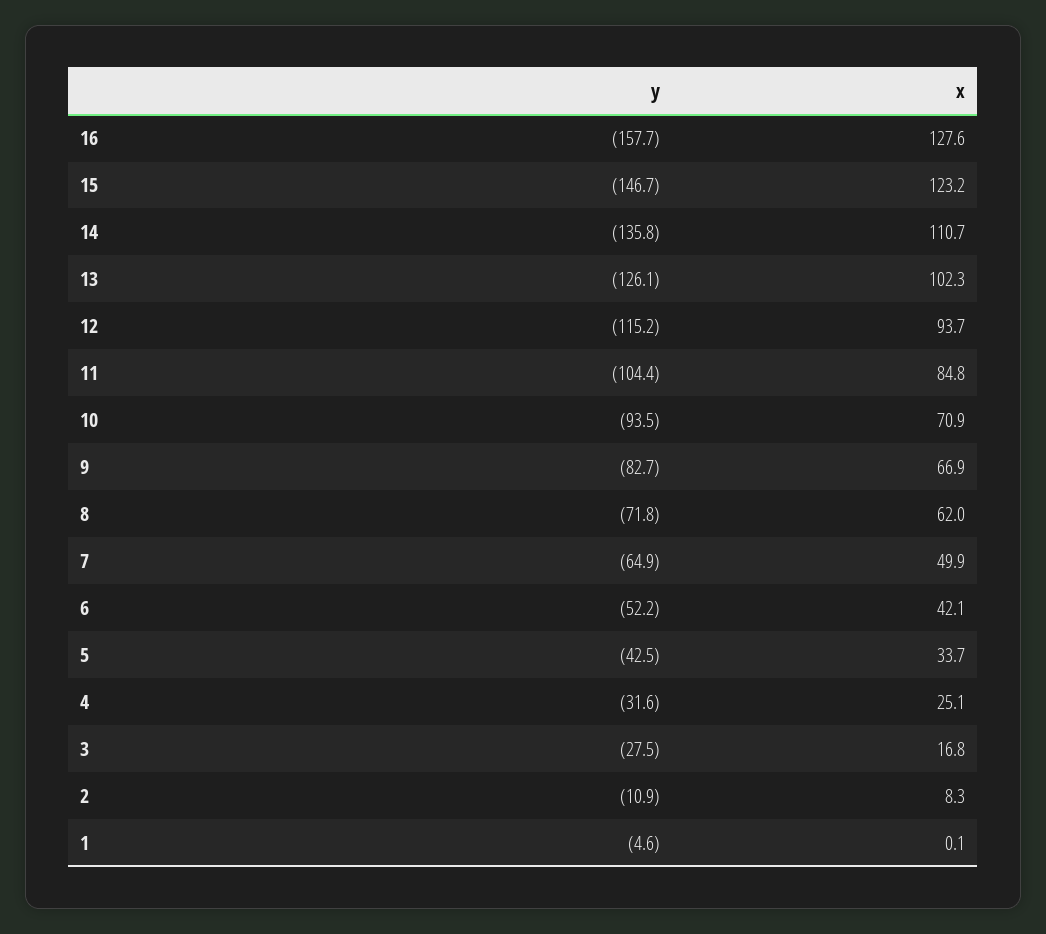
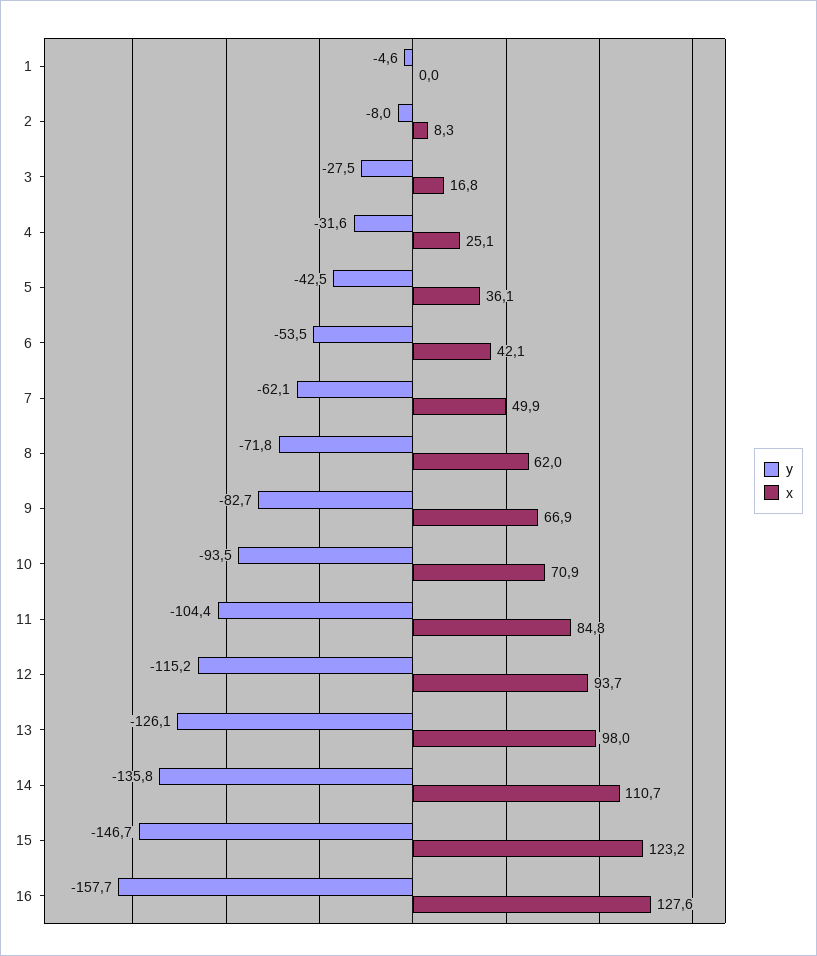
x, 13: 102.3 -> 98
y, 7: -64.9 -> -62.1
y, 6: -52.2 -> -53.5
x, 5: 33.7 -> 36.1
y, 2: -10.9 -> -8
x, 1: 0.1 -> 0

